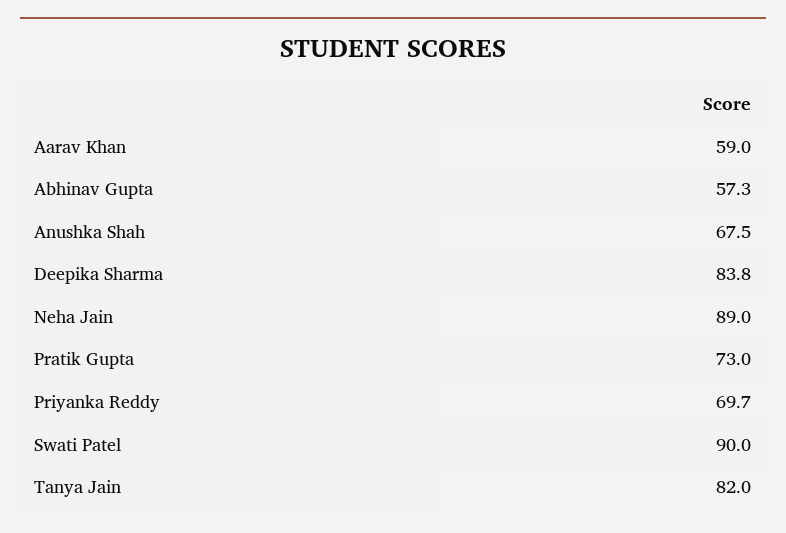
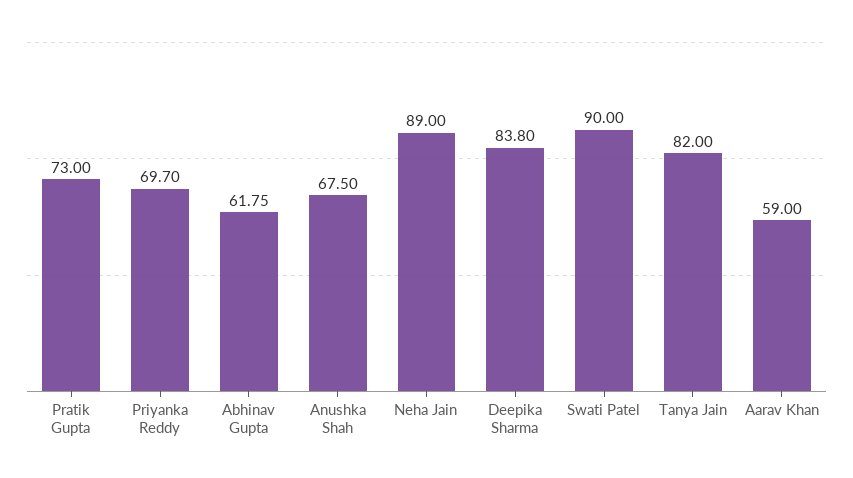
Abhinav Gupta: 57.3 -> 61.75

